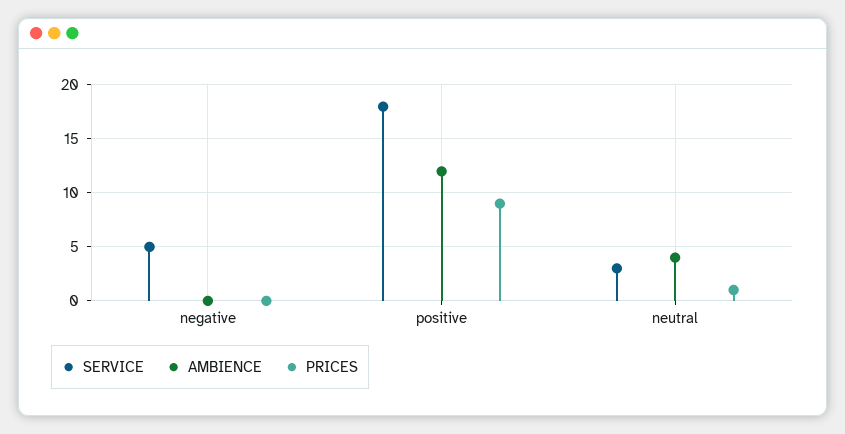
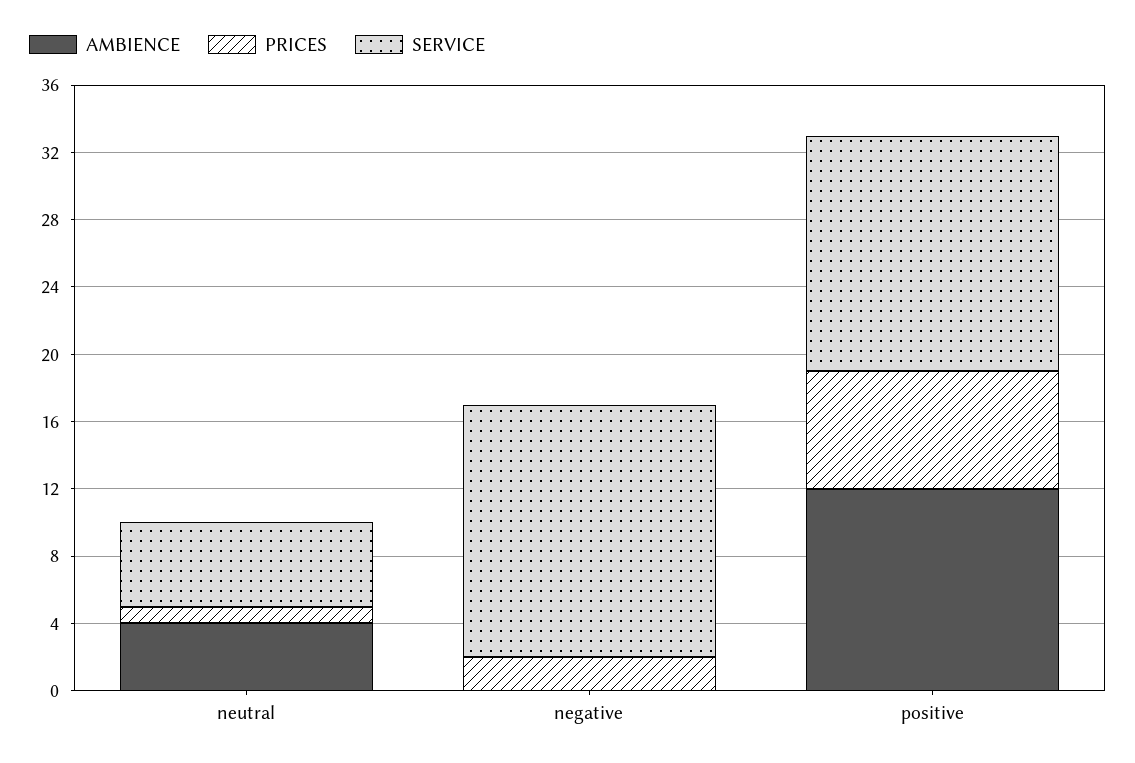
SERVICE, negative: 5 -> 15
PRICES, negative: 0 -> 2
SERVICE, positive: 18 -> 14
PRICES, positive: 9 -> 7
SERVICE, neutral: 3 -> 5

